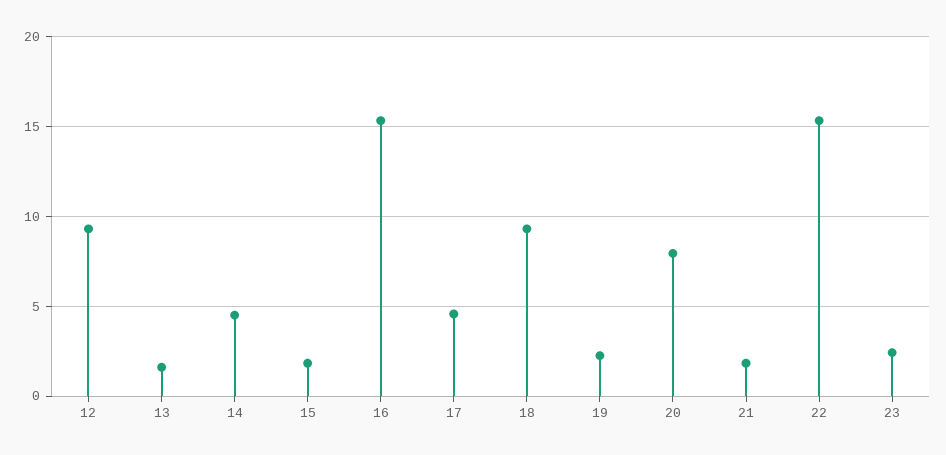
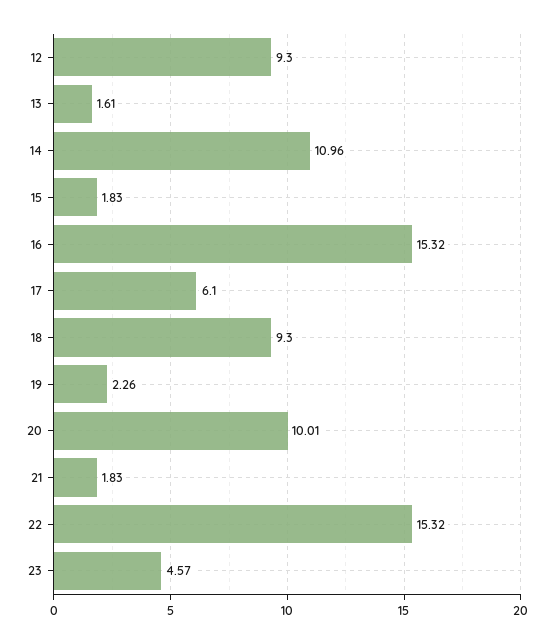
14: 4.5 -> 10.96
17: 4.5 -> 6.1
20: 8 -> 10.01
23: 2.5 -> 4.57

